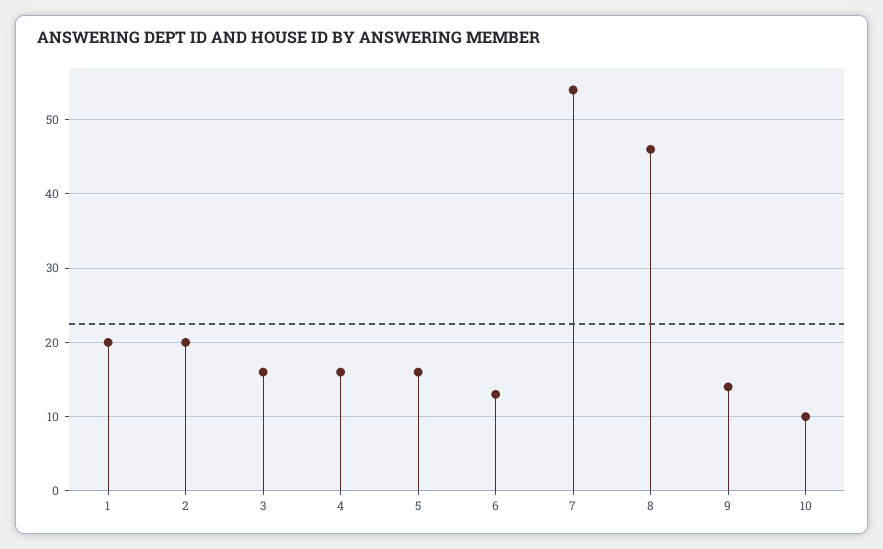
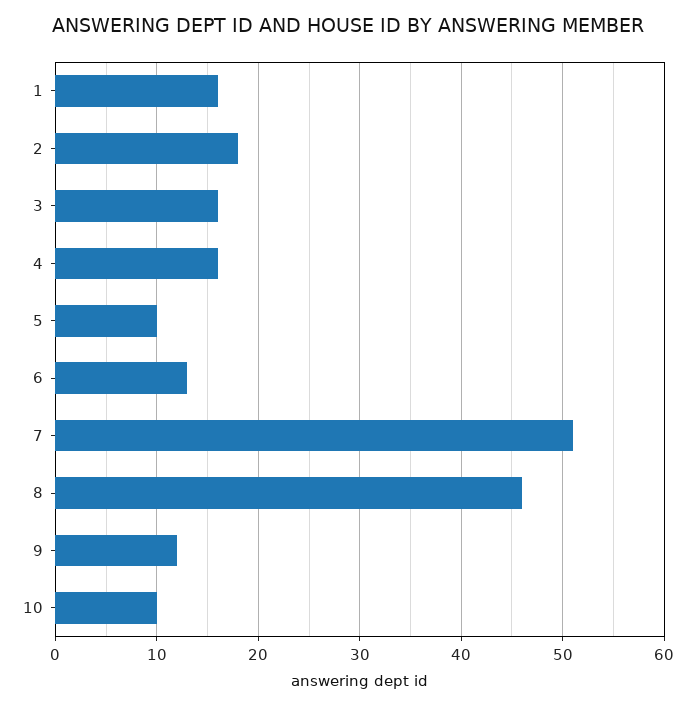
1: 20 -> 16
2: 20 -> 18
5: 16 -> 10
7: 54 -> 51
9: 14 -> 12

